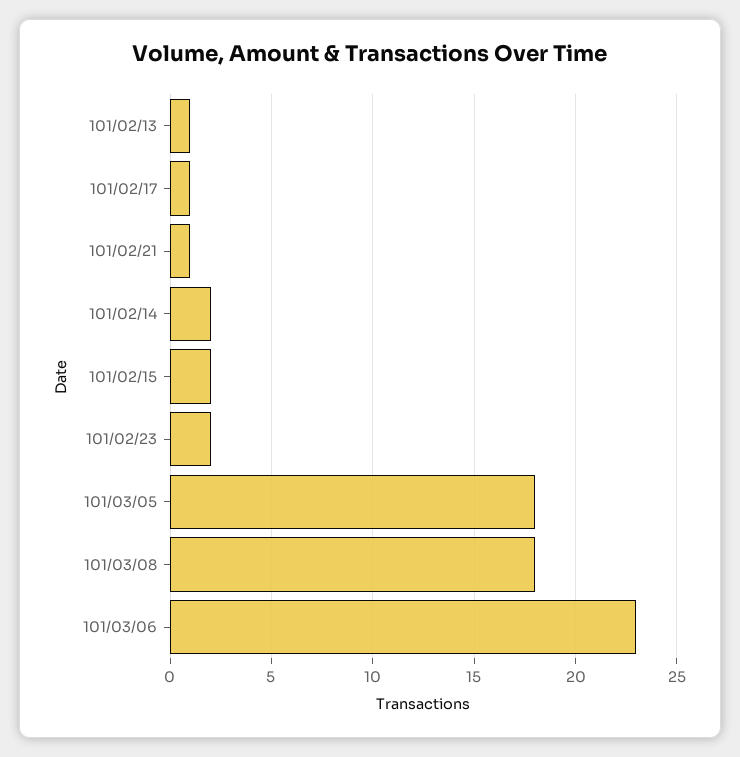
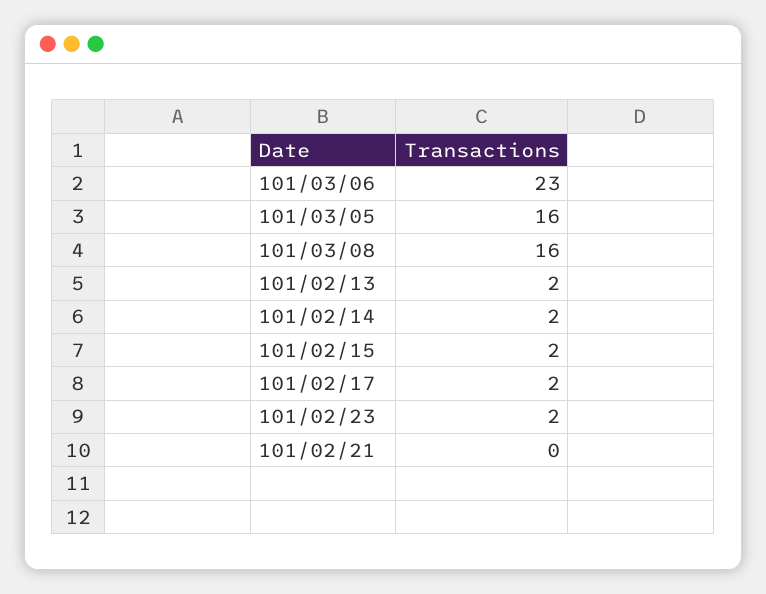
101/02/13: 1 -> 2
101/02/17: 1 -> 2
101/02/21: 1 -> 0
101/03/05: 18 -> 16
101/03/08: 18 -> 16

